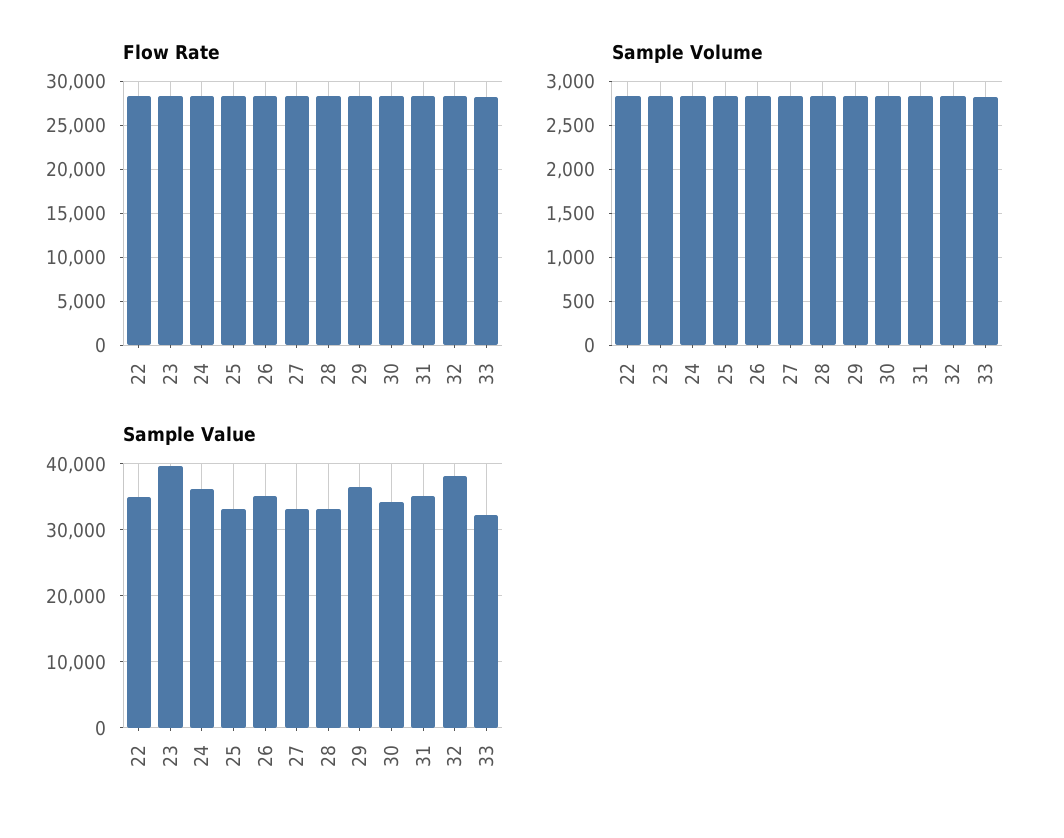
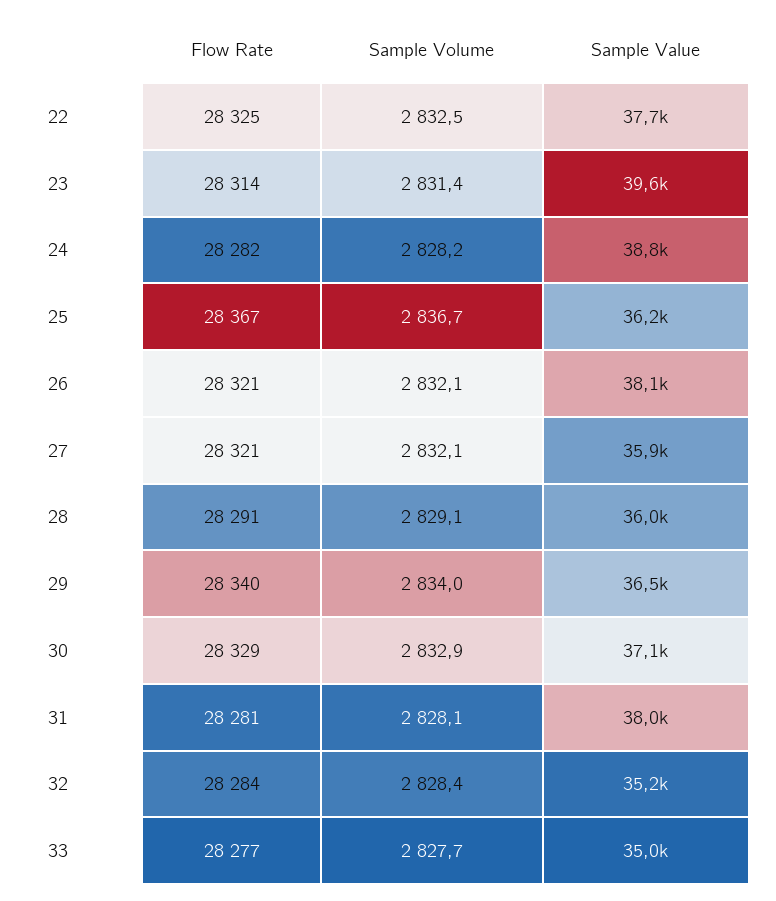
Sample Value, 22: 35000 -> 37700
Sample Value, 24: 36000 -> 38800
Sample Value, 25: 33000 -> 36200
Sample Value, 26: 35000 -> 38100
Sample Value, 27: 33000 -> 35900
Sample Value, 28: 33000 -> 36000
Sample Value, 30: 34000 -> 37100
Sample Value, 31: 35000 -> 38000
Sample Value, 32: 38000 -> 35200
Sample Value, 33: 32000 -> 35000

